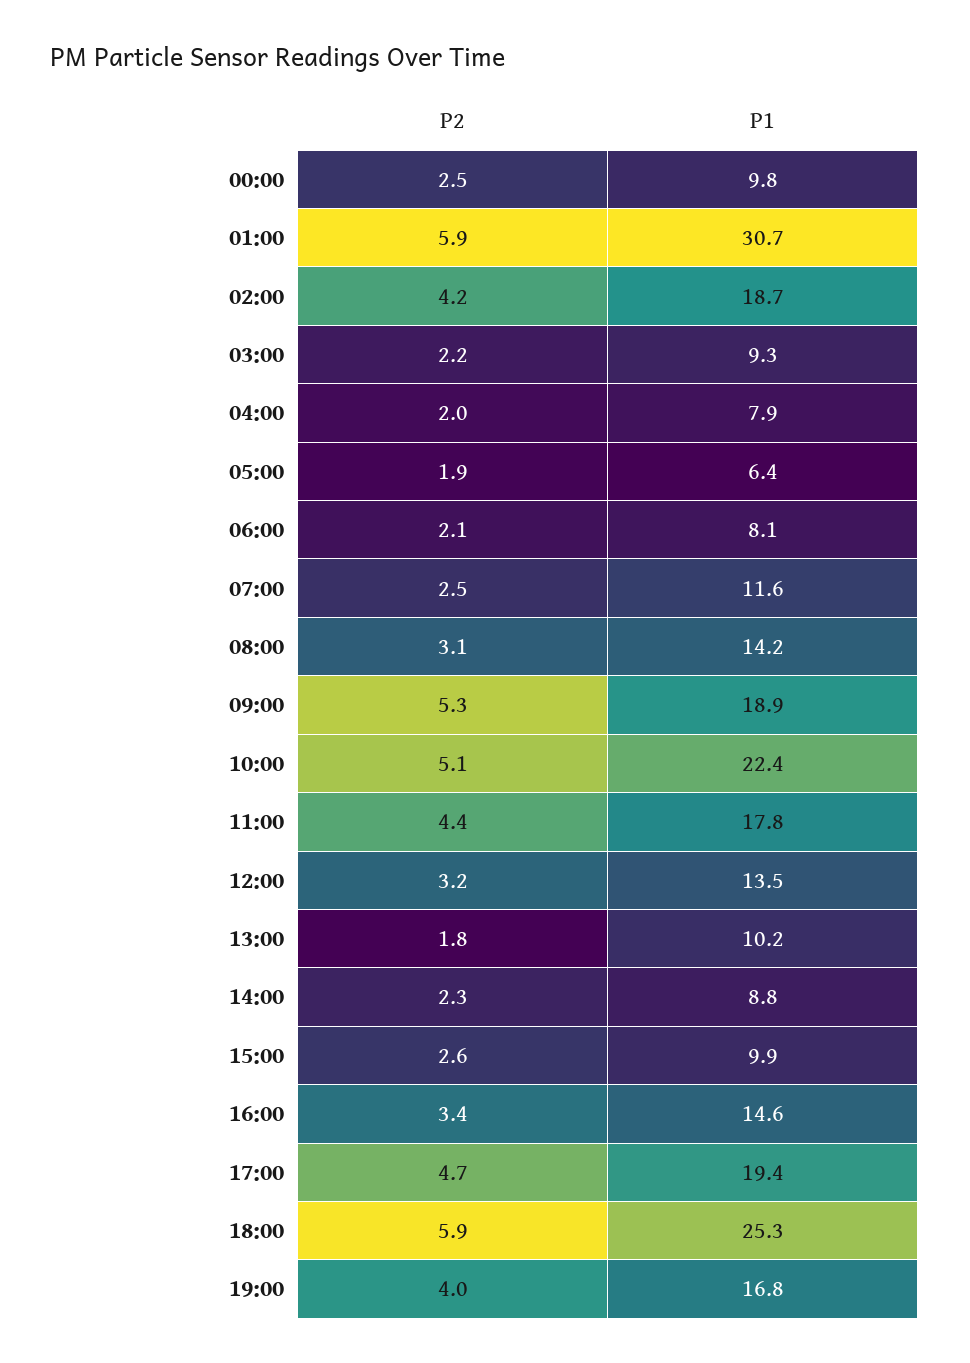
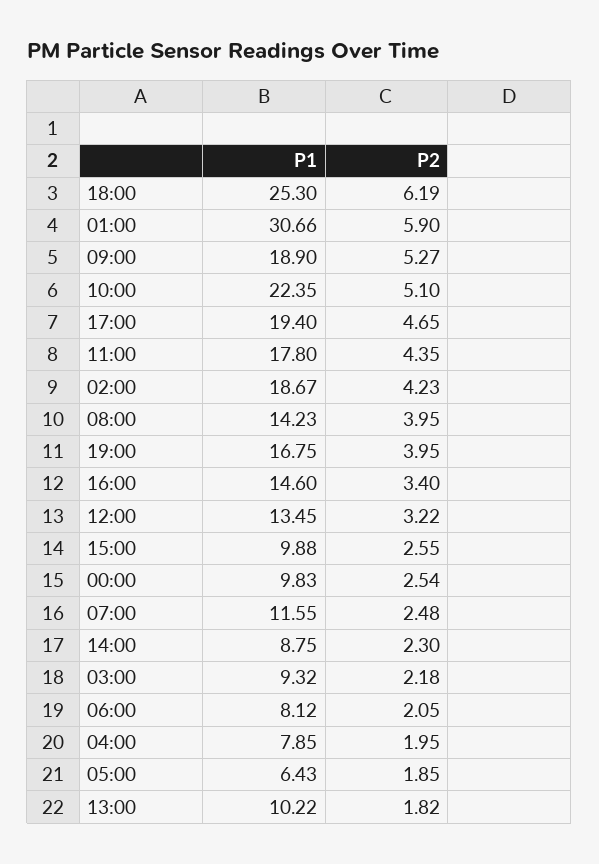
P2, 08:00: 3.1 -> 3.95
P2, 18:00: 5.9 -> 6.19

